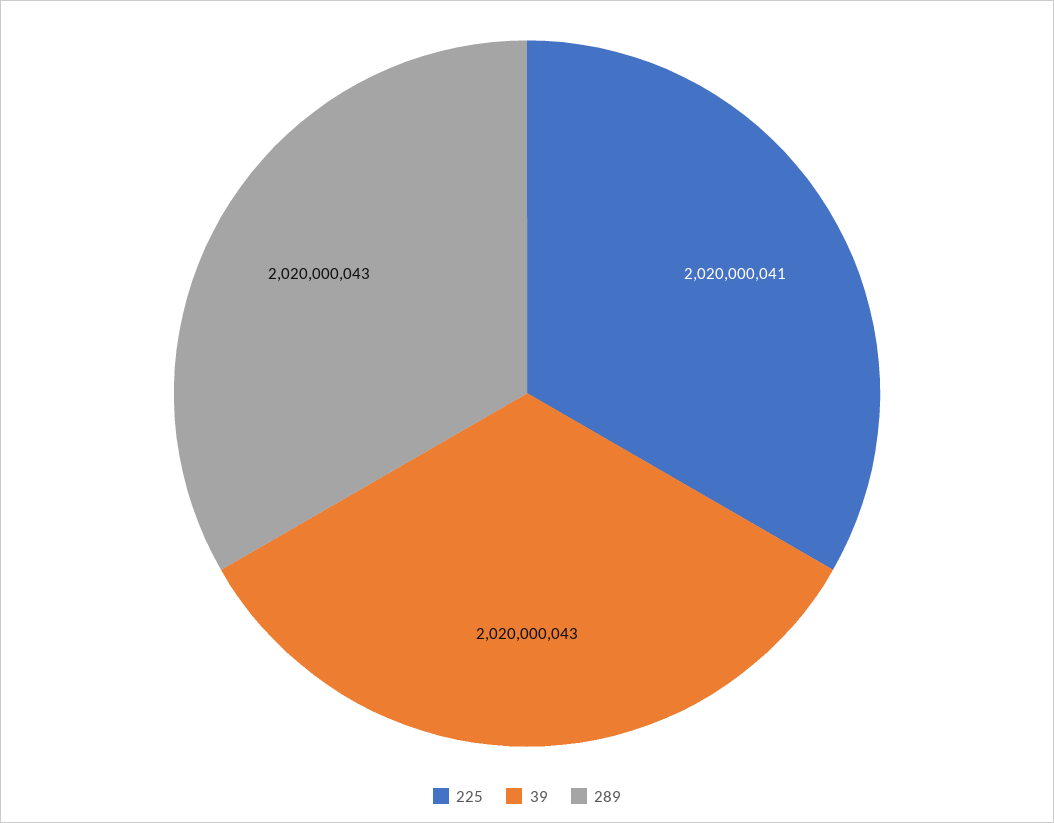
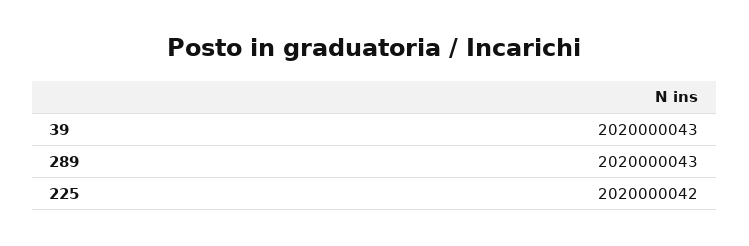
225: 2020000041 -> 2020000042

